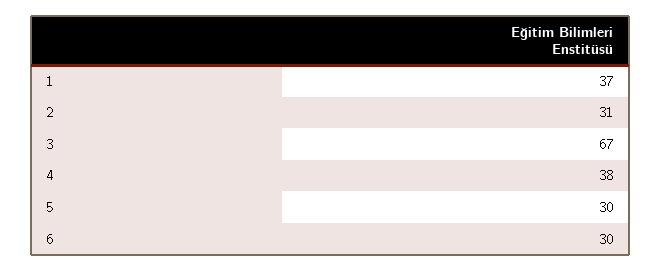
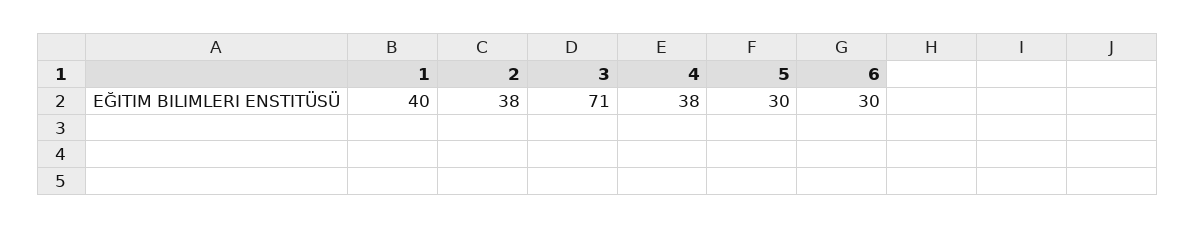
1: 37 -> 40
2: 31 -> 38
3: 67 -> 71

